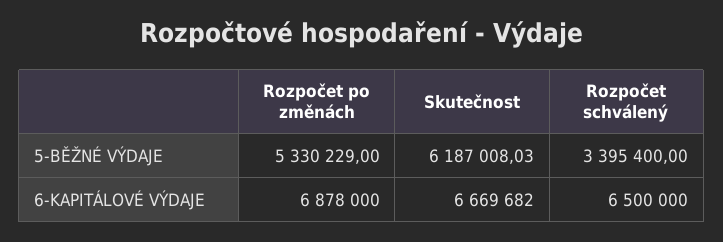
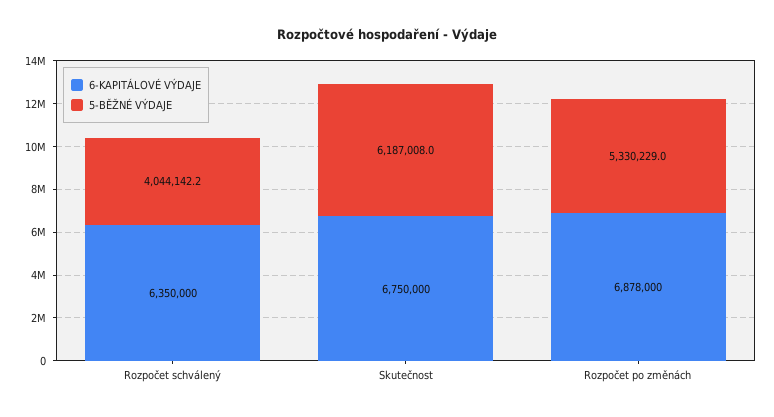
5-BĚŽNÉ VÝDAJE, Rozpočet schválený: 3395400 -> 4044142.2
6-KAPITÁLOVÉ VÝDAJE, Skutečnost: 6669682 -> 6750000
6-KAPITÁLOVÉ VÝDAJE, Rozpočet schválený: 6500000 -> 6350000

